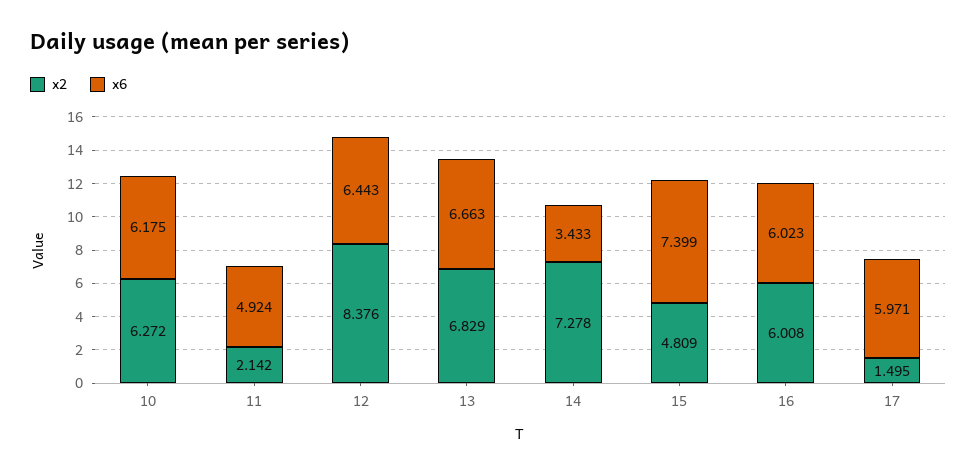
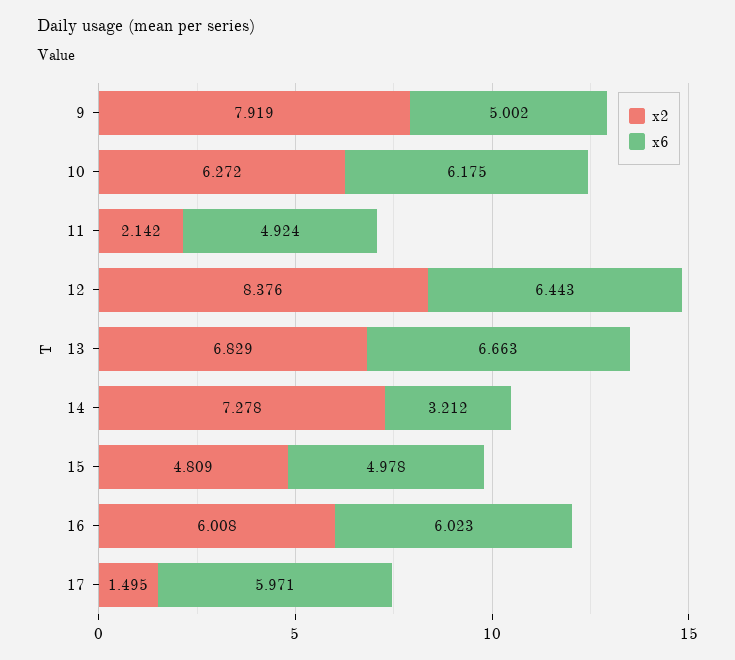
x6, 14: 3.433 -> 3.212
x6, 15: 7.399 -> 4.978
x2, 9: none -> 7.919
x6, 9: none -> 5.002

